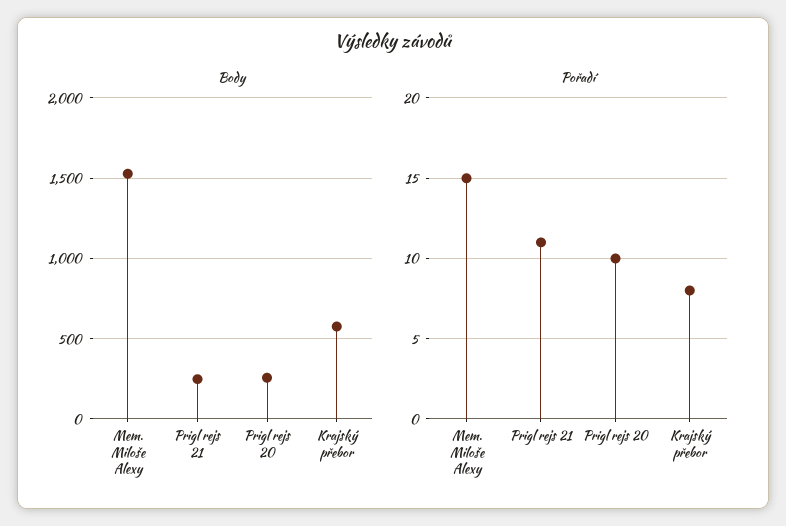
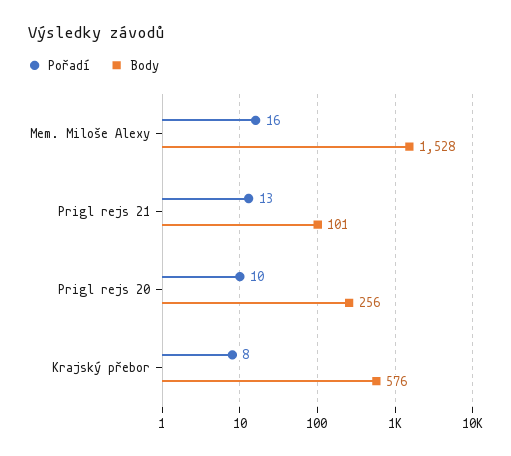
Body, Prigl rejs 21: 250 -> 101
Pořadí, Mem. Miloše Alexy: 15 -> 16
Pořadí, Prigl rejs 21: 11 -> 13

